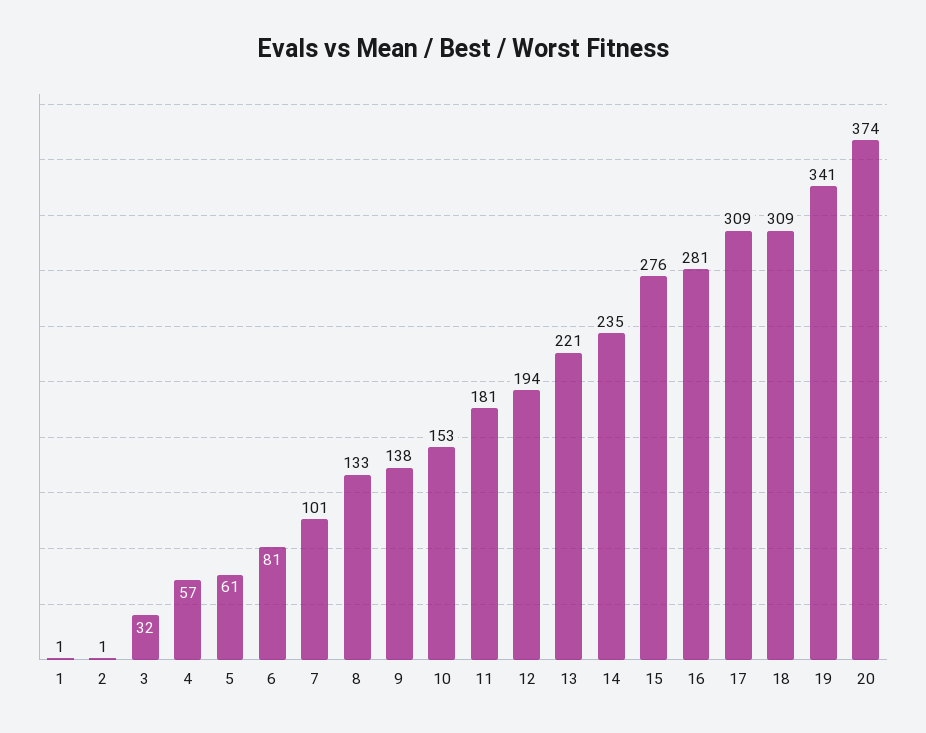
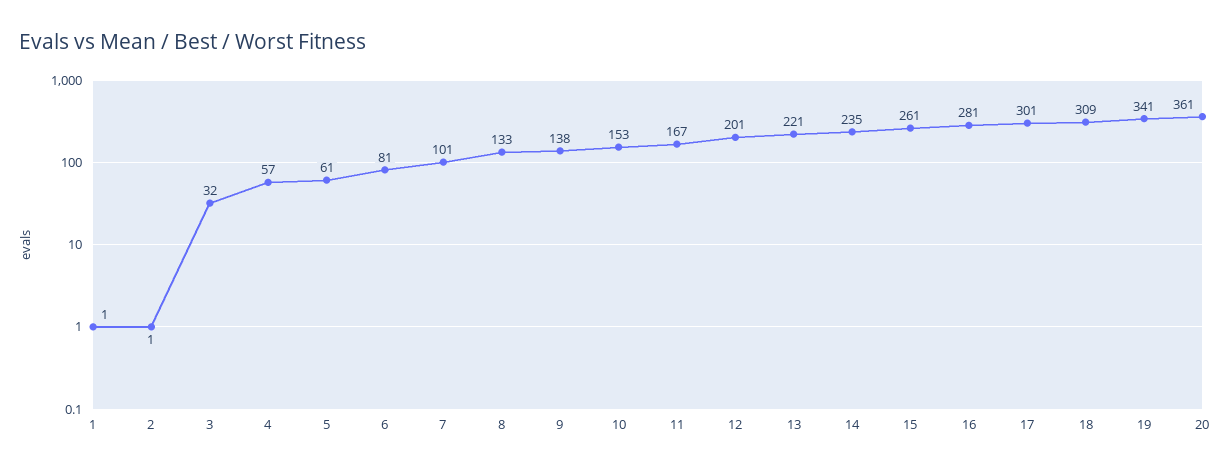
11: 181 -> 167
12: 194 -> 201
15: 276 -> 261
17: 309 -> 301
20: 374 -> 361

